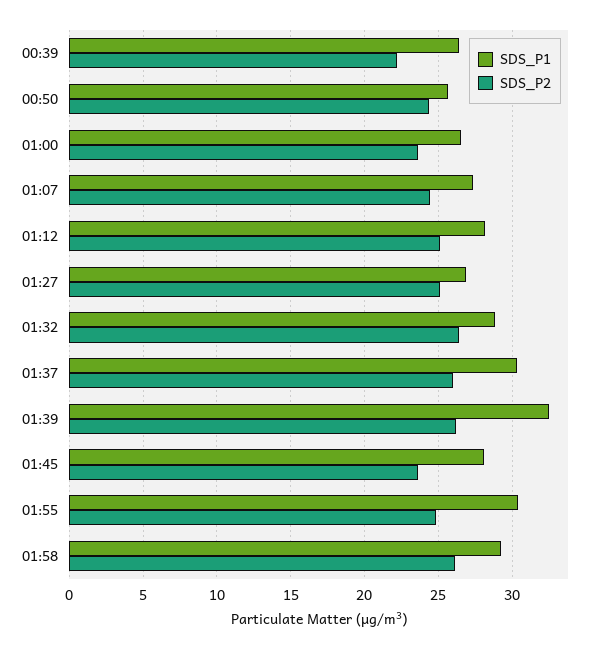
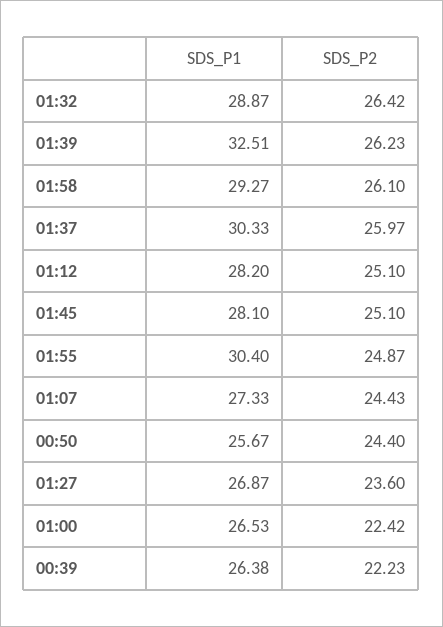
SDS_P2, 01:00: 23.5 -> 22.42
SDS_P2, 01:27: 25 -> 23.6
SDS_P2, 01:45: 23.5 -> 25.1

